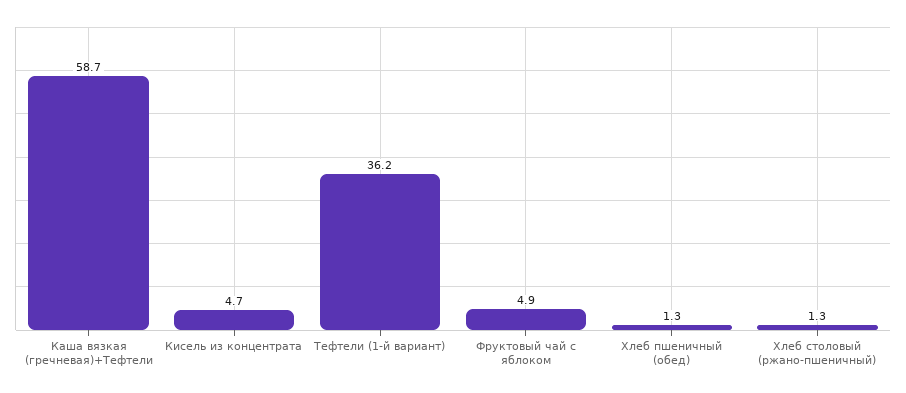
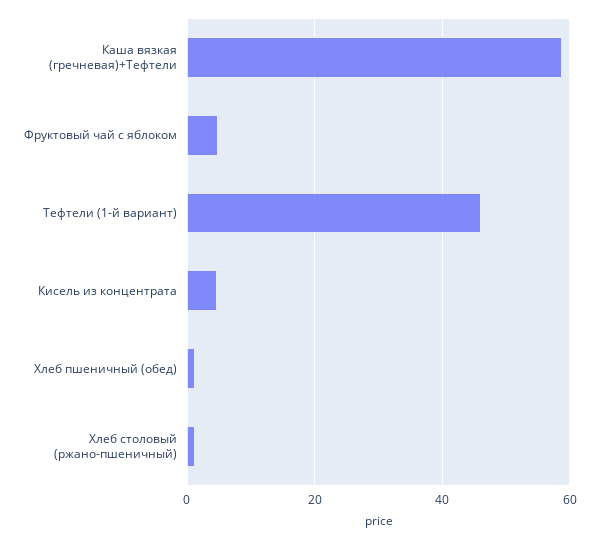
Тефтели (1-й вариант): 36.2 -> 46

